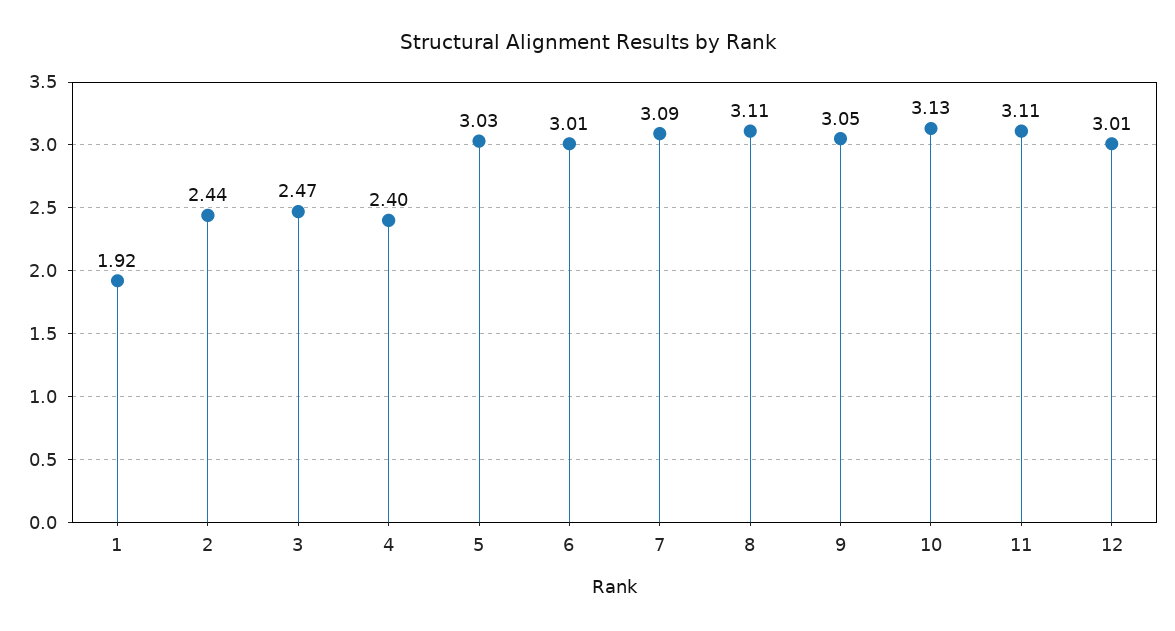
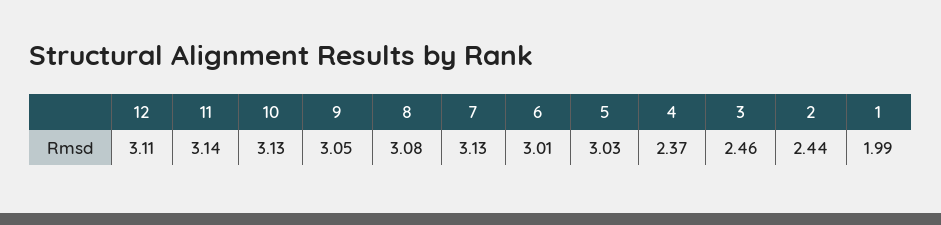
1: 1.92 -> 1.99
3: 2.47 -> 2.46
4: 2.4 -> 2.37
7: 3.09 -> 3.13
8: 3.11 -> 3.08
11: 3.11 -> 3.14
12: 3.01 -> 3.11

